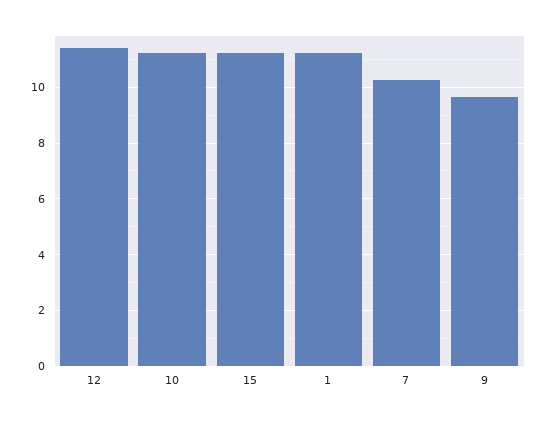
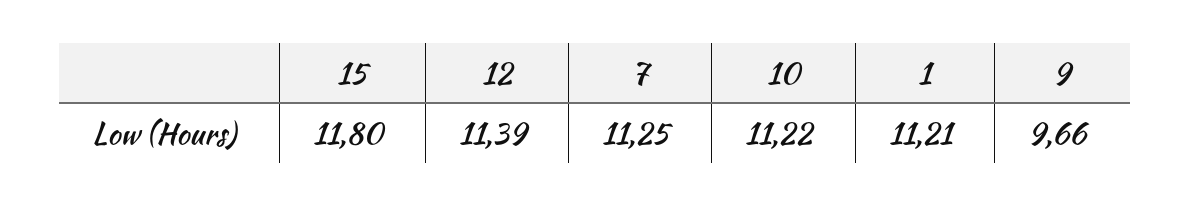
15: 11.25 -> 11.8
7: 10.25 -> 11.25

